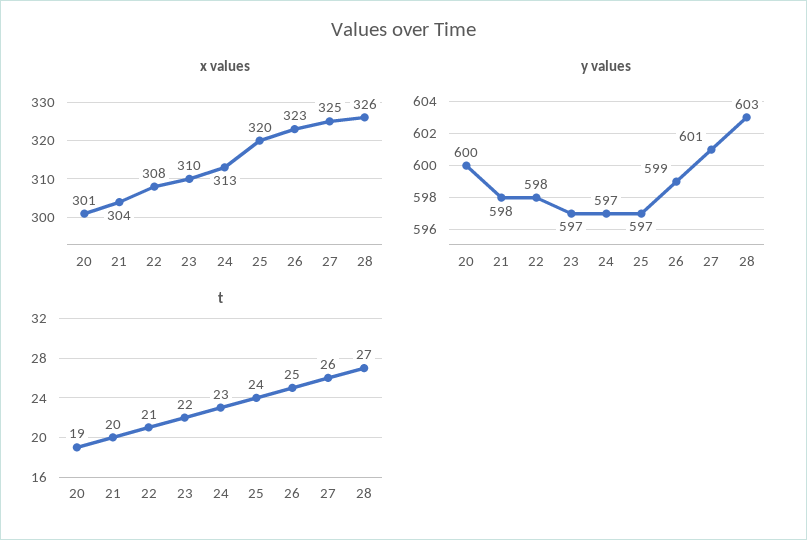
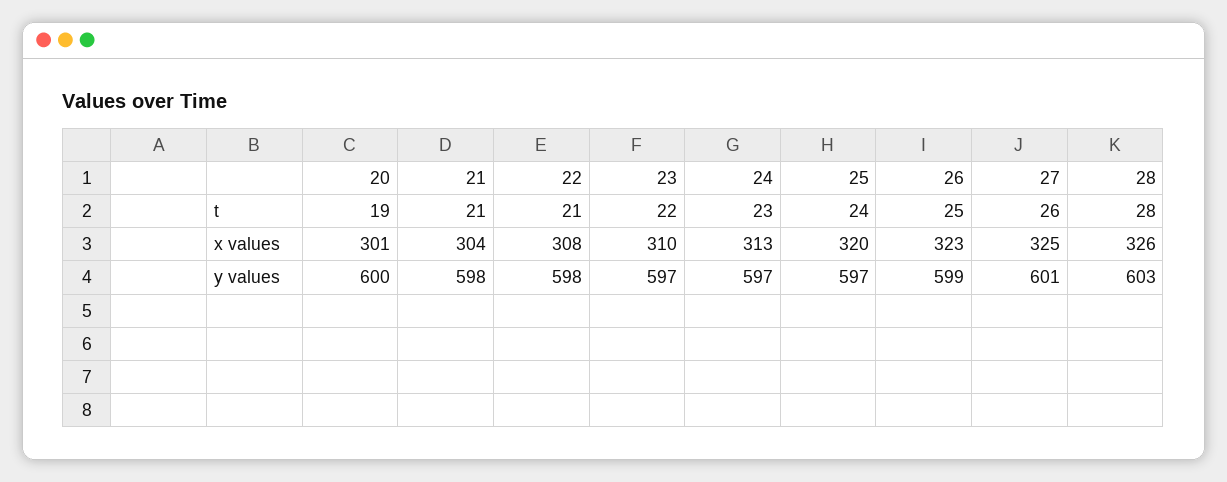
t, 21: 20 -> 21
t, 28: 27 -> 28

